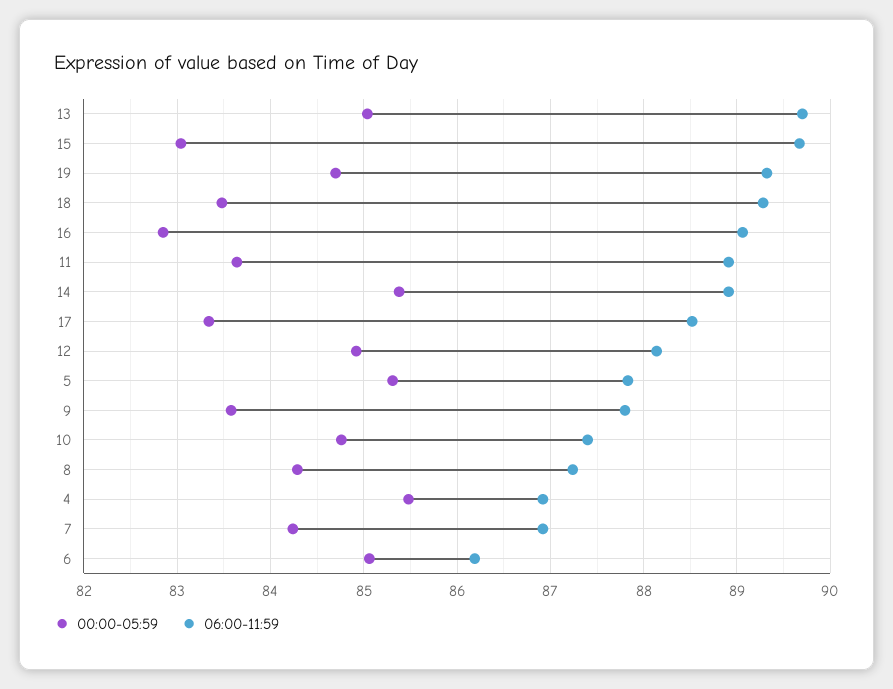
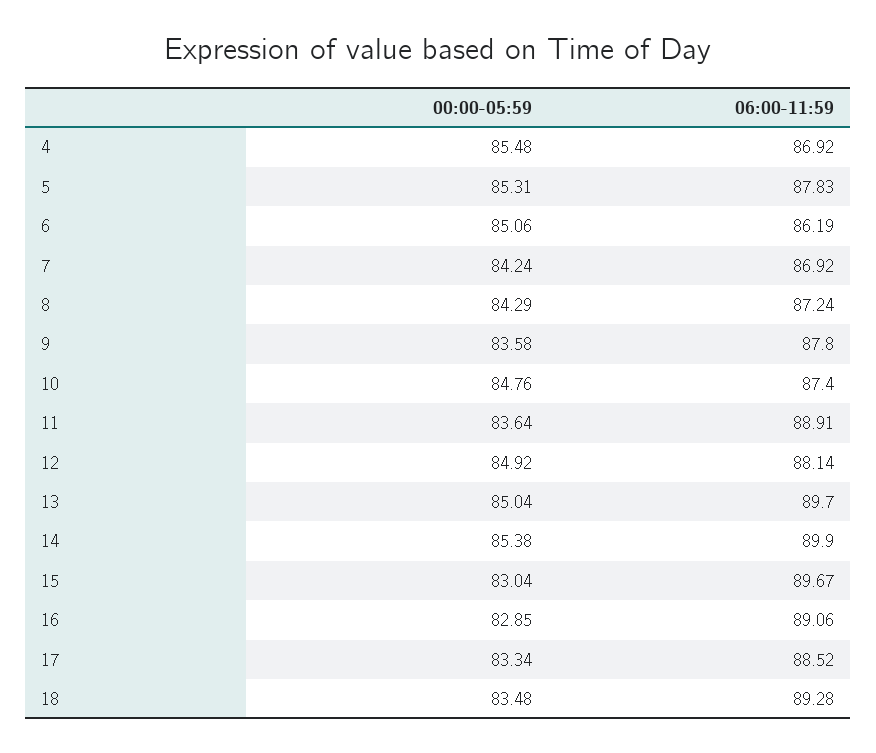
00:00-05:59, 19: 84.7 -> none
06:00-11:59, 19: 89.3 -> none
06:00-11:59, 14: 88.9 -> 89.9

